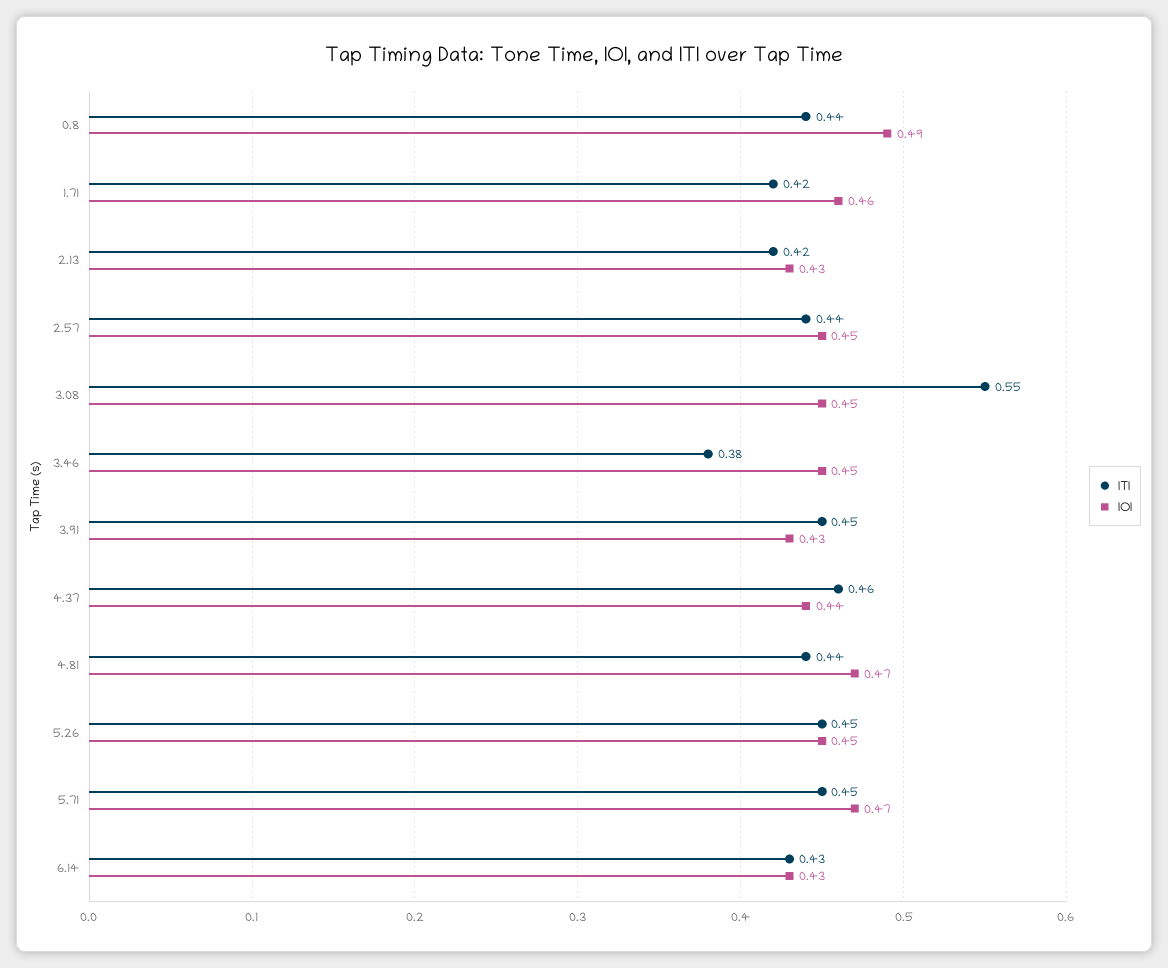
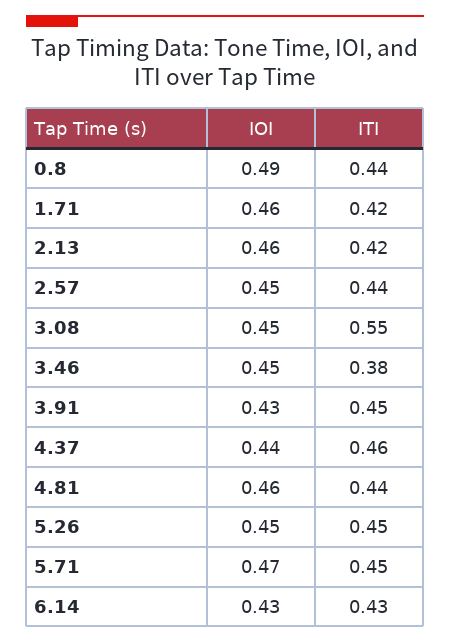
IOI, 2.13: 0.43 -> 0.46
IOI, 4.81: 0.47 -> 0.46

